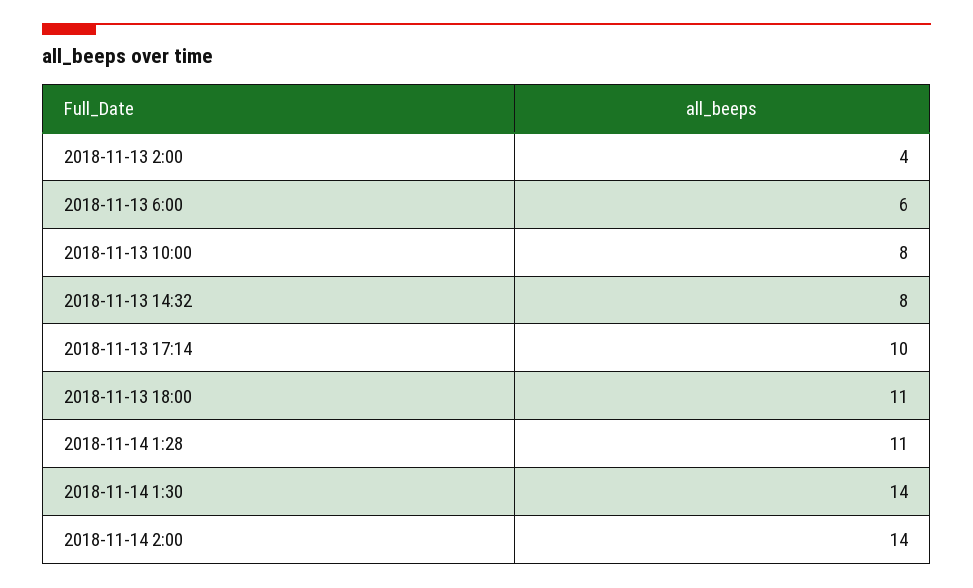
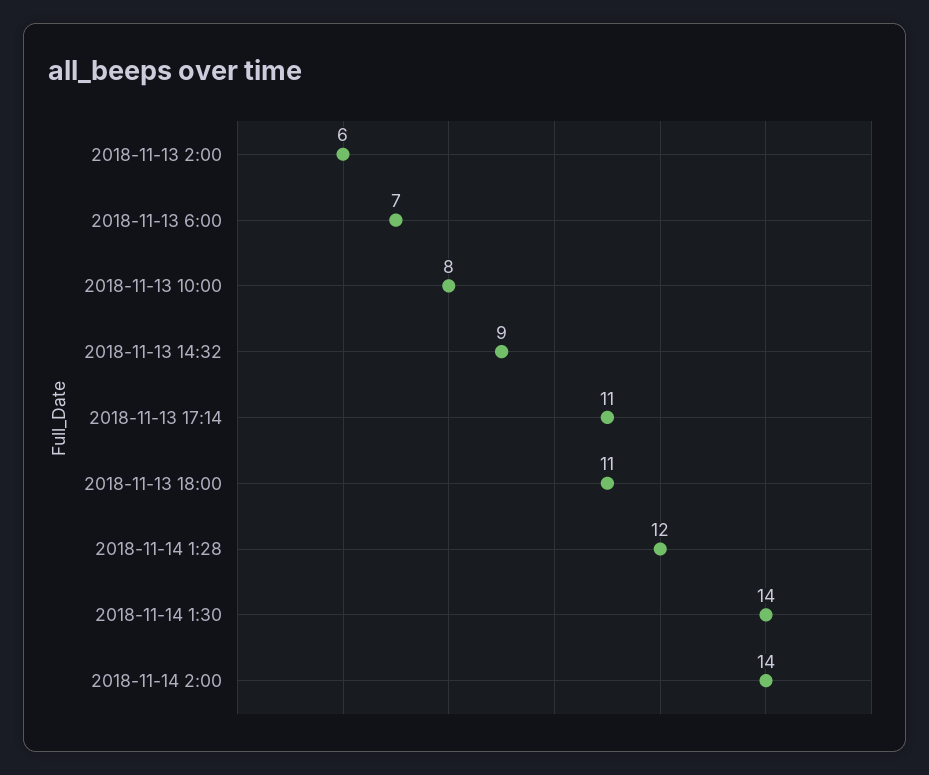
2018-11-13 2:00: 4 -> 6
2018-11-13 6:00: 6 -> 7
2018-11-13 14:32: 8 -> 9
2018-11-13 17:14: 10 -> 11
2018-11-14 1:28: 11 -> 12

